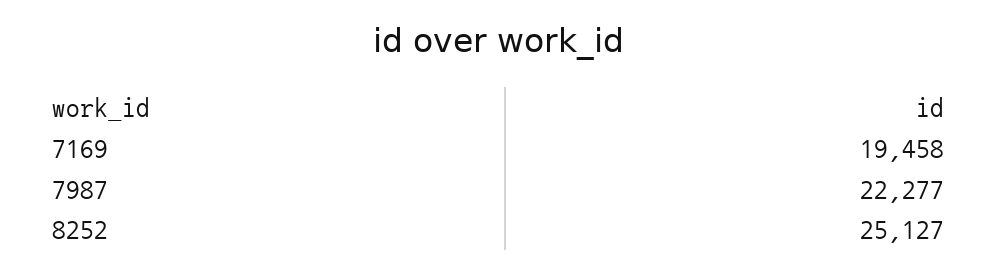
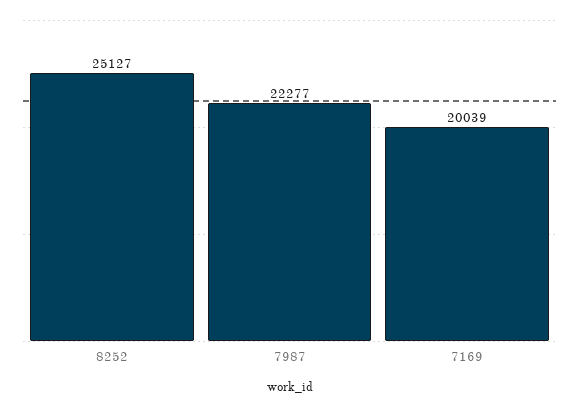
7169: 19458 -> 20039

